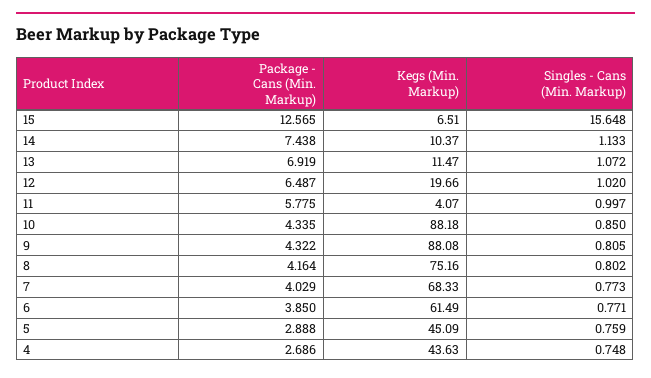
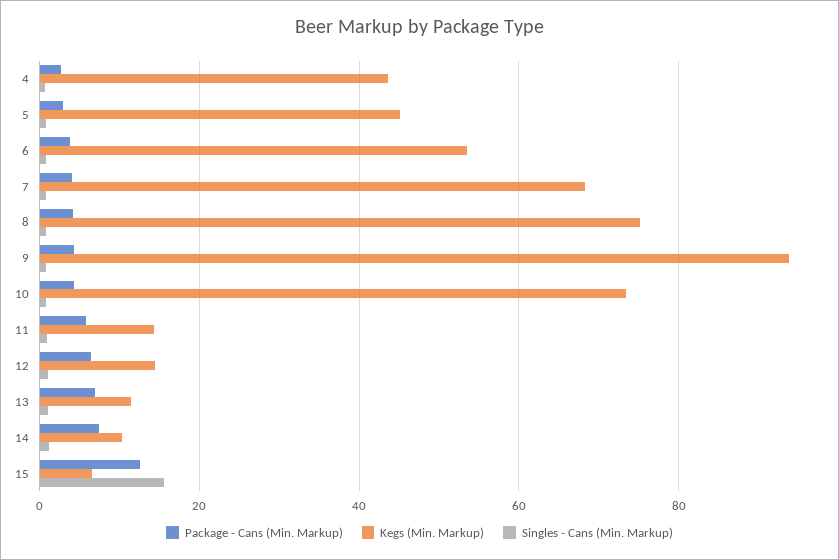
Kegs (Min. Markup), 12: 19.66 -> 14
Kegs (Min. Markup), 11: 4.07 -> 14
Kegs (Min. Markup), 10: 88.18 -> 74
Kegs (Min. Markup), 9: 88.08 -> 94
Kegs (Min. Markup), 6: 61.49 -> 54

